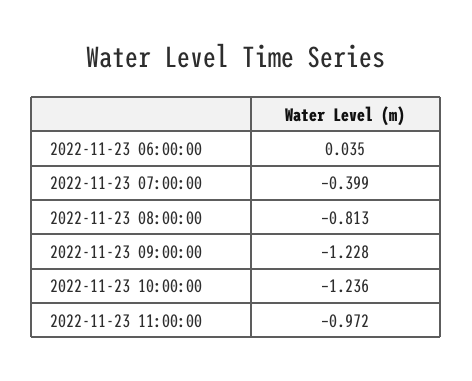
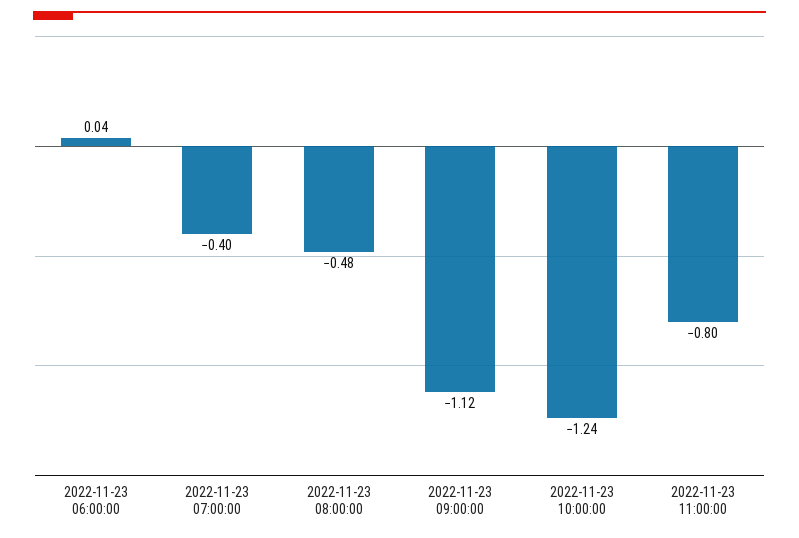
2022-11-23 08:00:00: -0.813 -> -0.48
2022-11-23 09:00:00: -1.228 -> -1.12
2022-11-23 11:00:00: -0.972 -> -0.8

